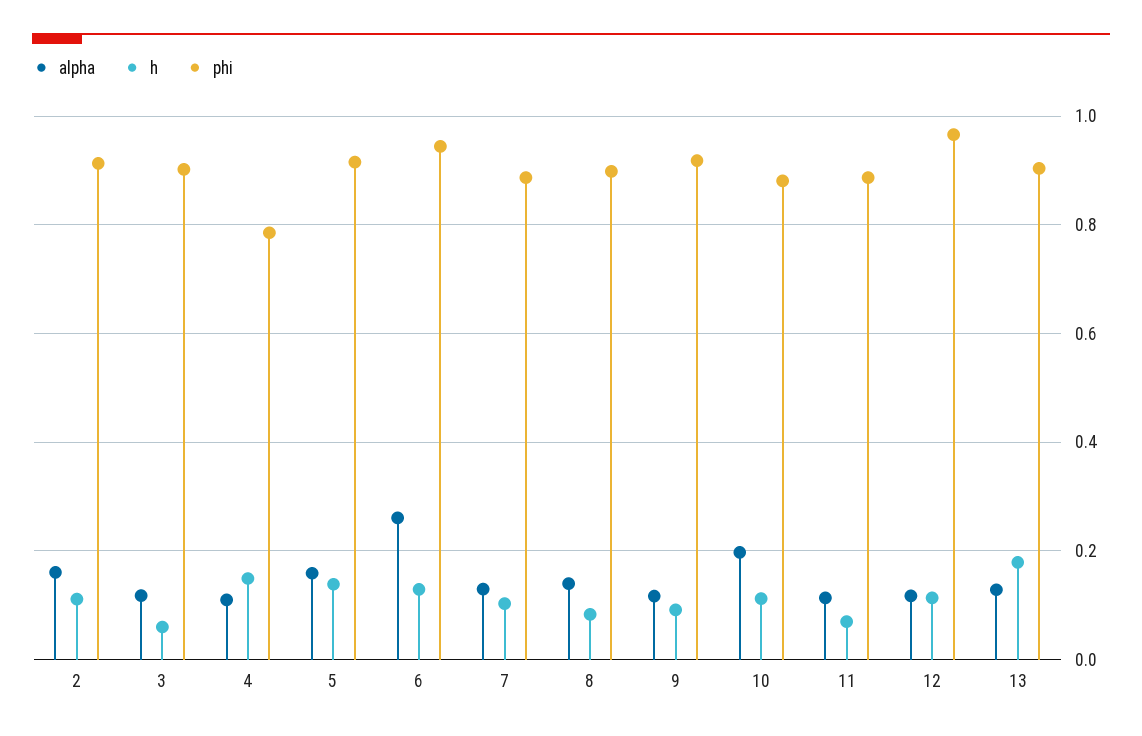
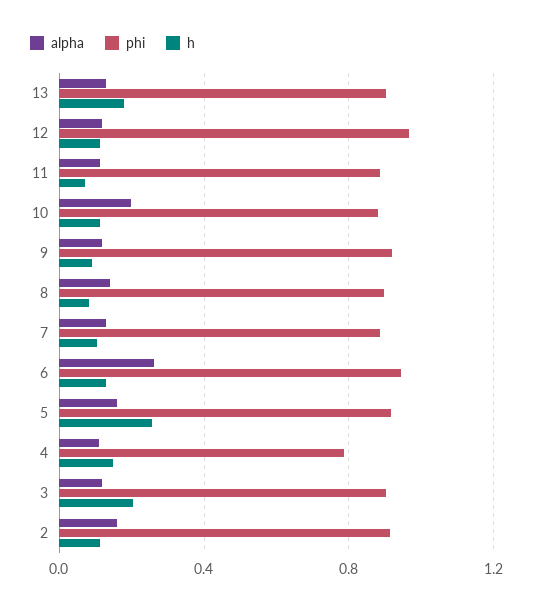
h, 3: 0.06 -> 0.2
h, 5: 0.14 -> 0.25

